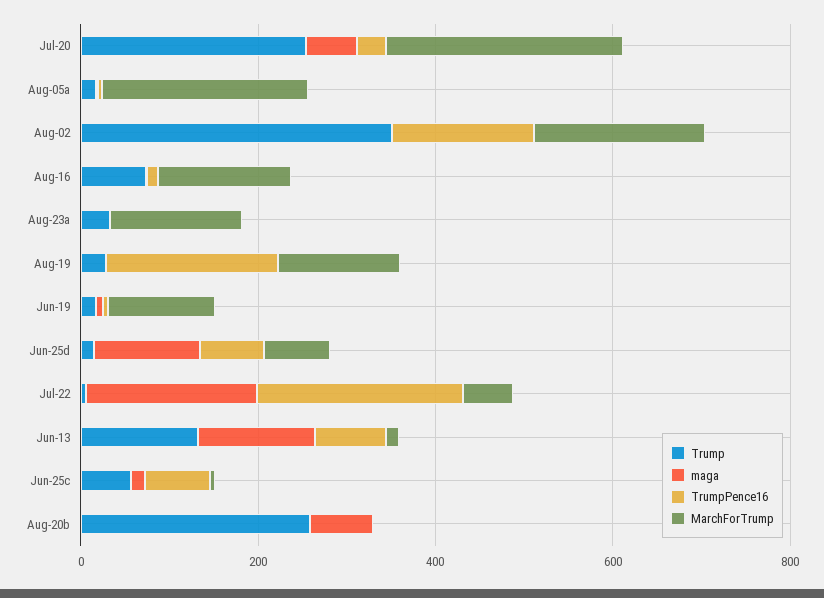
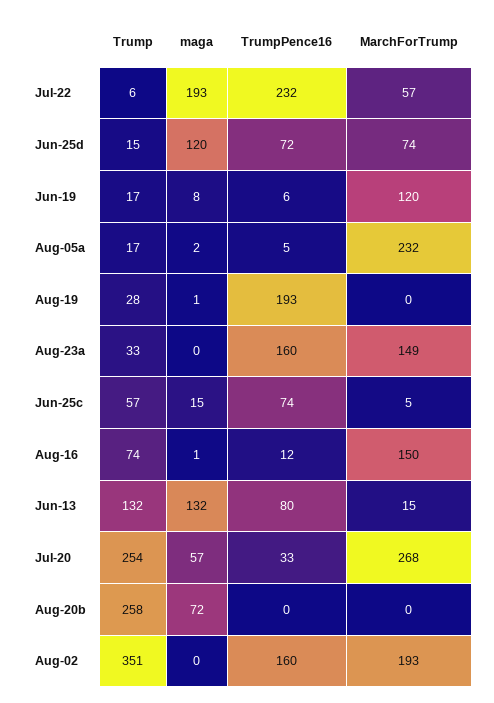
TrumpPence16, Aug-23a: 0 -> 160
MarchForTrump, Aug-19: 150 -> 0

